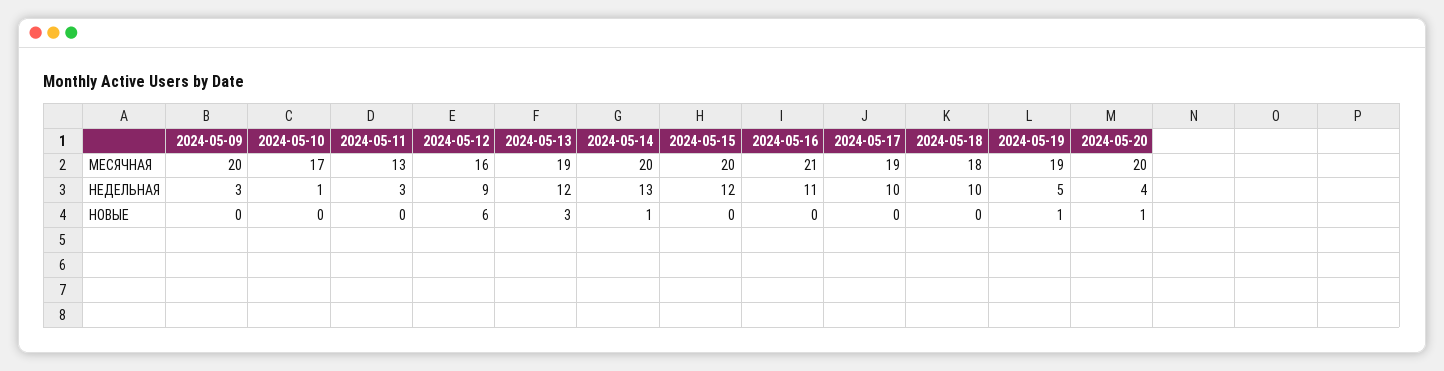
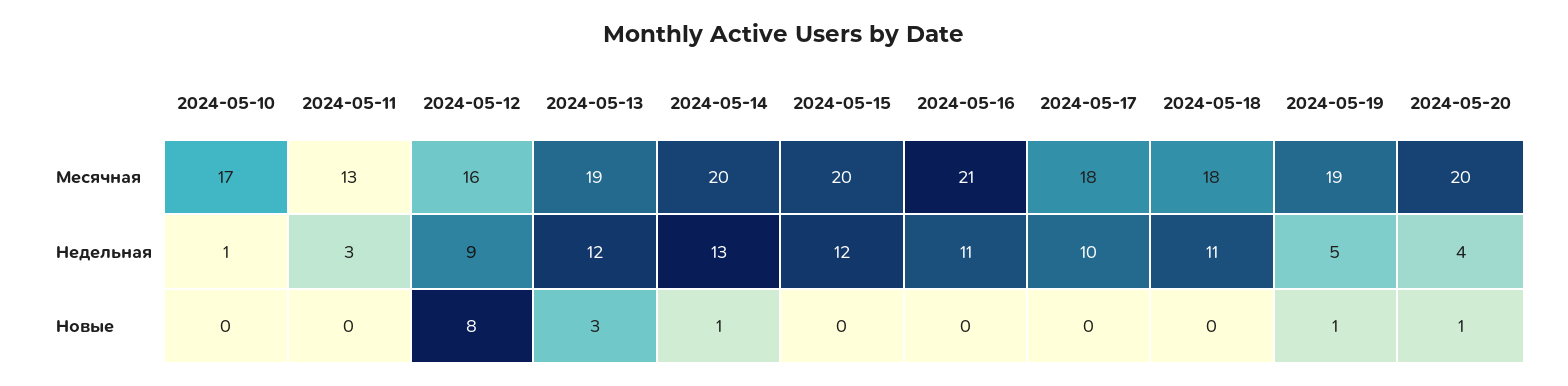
2024-05-09, МЕСЯЧНАЯ: 20 -> none
2024-05-17, МЕСЯЧНАЯ: 19 -> 18
2024-05-09, НЕДЕЛЬНАЯ: 3 -> none
2024-05-18, НЕДЕЛЬНАЯ: 10 -> 11
2024-05-09, НОВЫЕ: 0 -> none
2024-05-12, НОВЫЕ: 6 -> 8

